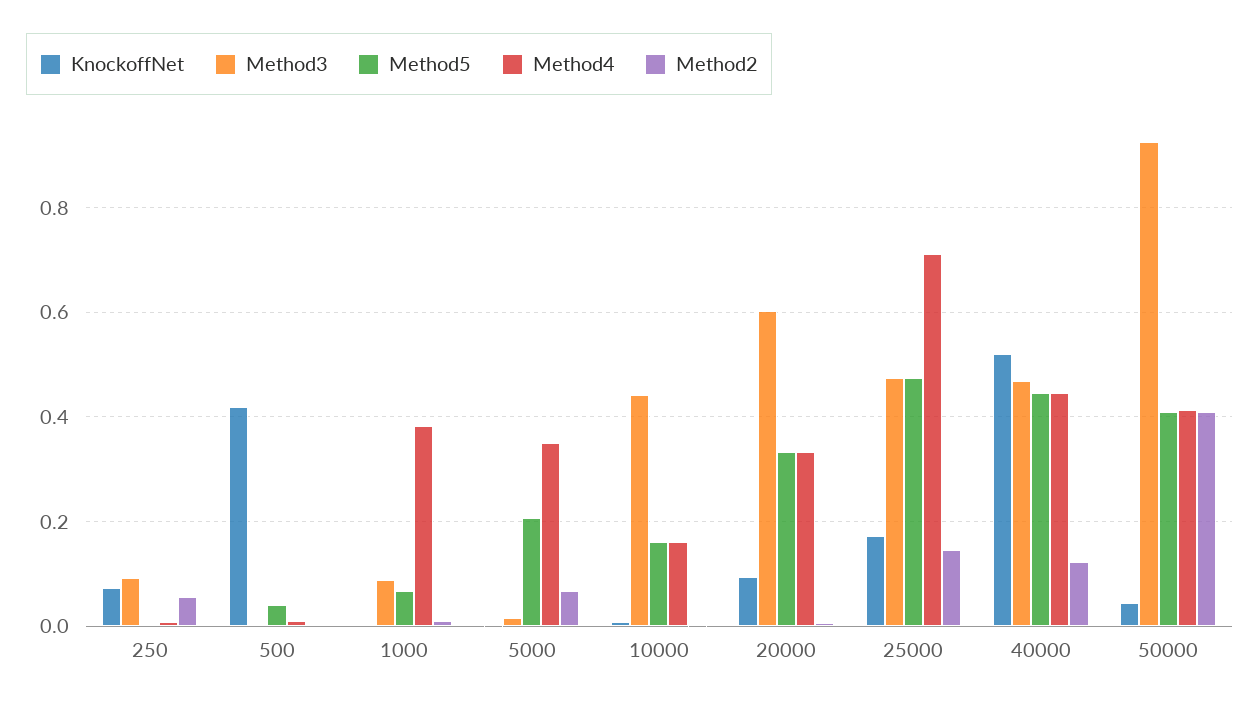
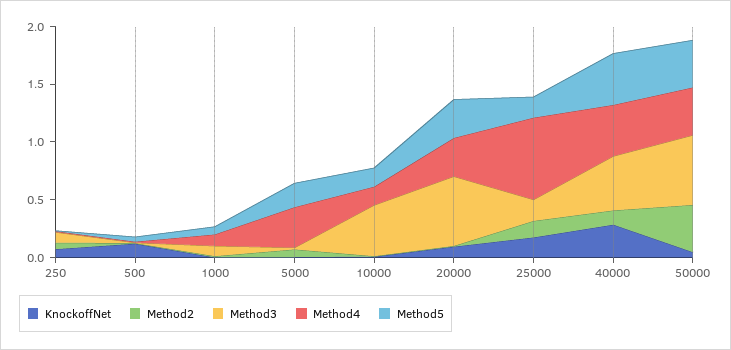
KnockoffNet, 500: 0.42 -> 0.1
Method4, 1000: 0.38 -> 0.1
Method3, 25000: 0.48 -> 0.2
Method5, 25000: 0.48 -> 0.2
KnockoffNet, 40000: 0.52 -> 0.3
Method3, 50000: 0.92 -> 0.6

